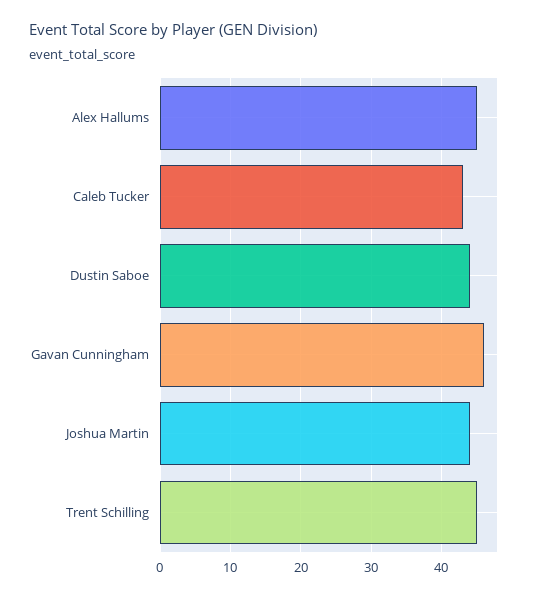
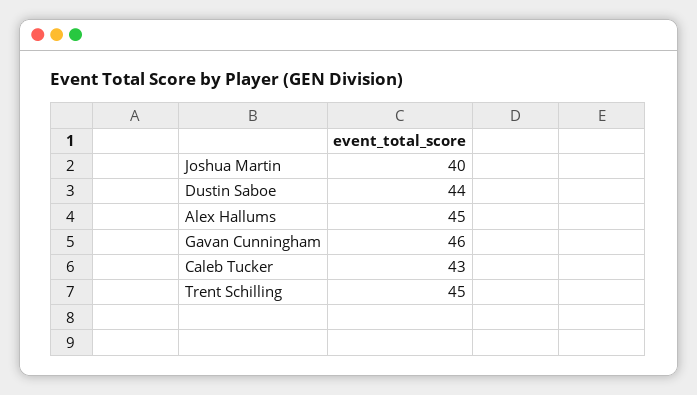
Joshua Martin: 44 -> 40

